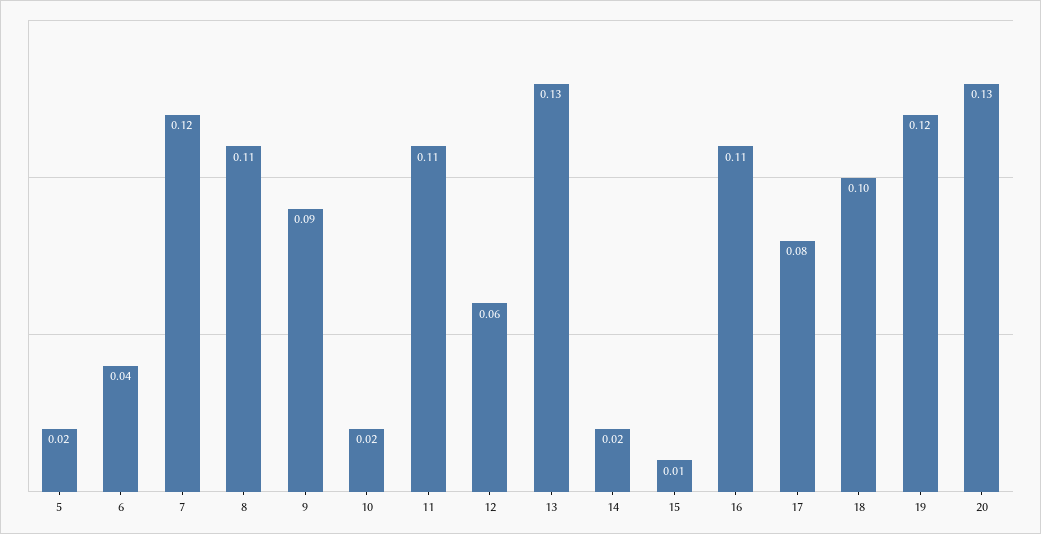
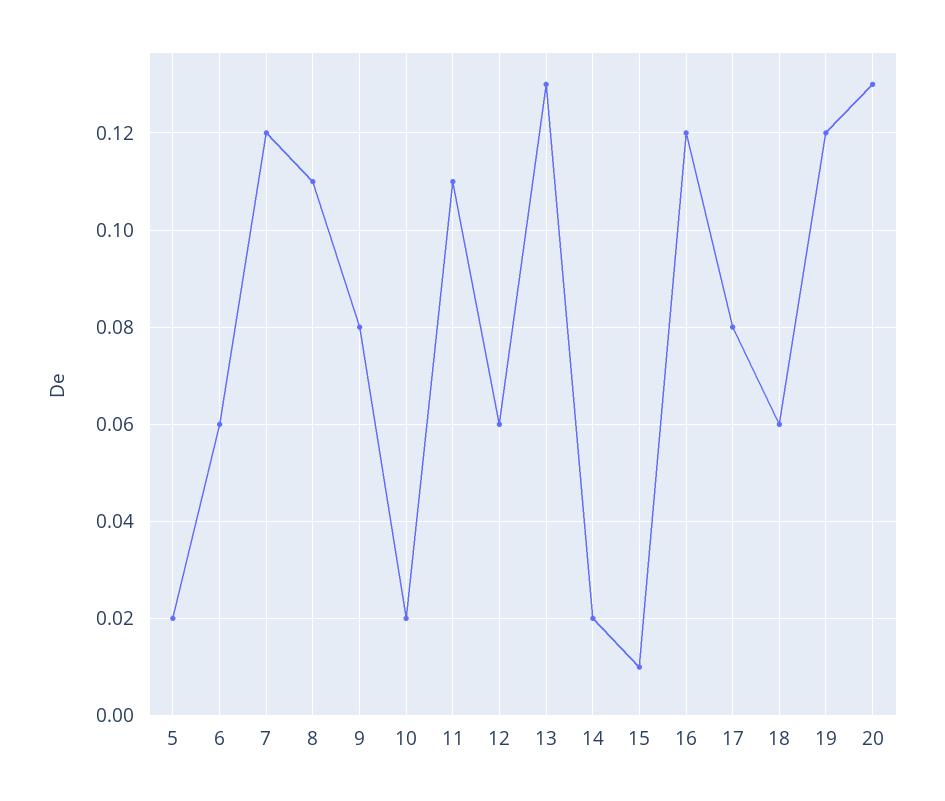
6: 0.04 -> 0.06
9: 0.09 -> 0.08
16: 0.11 -> 0.12
18: 0.1 -> 0.06

